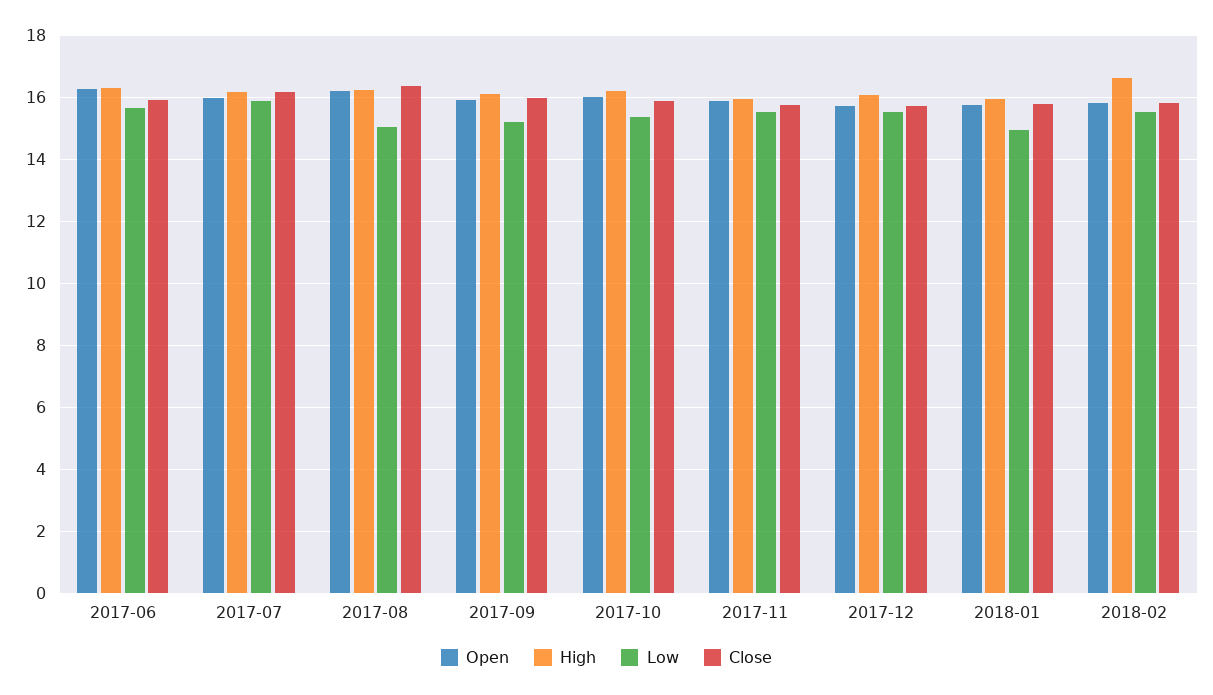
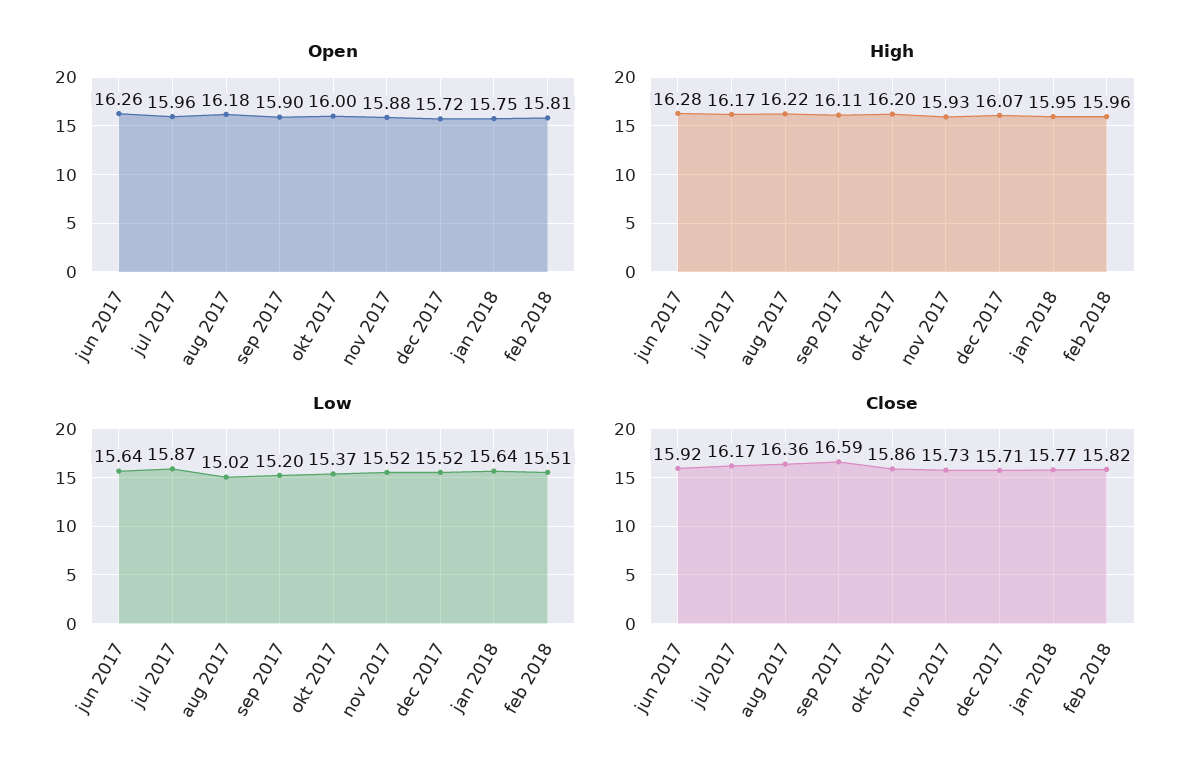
Close, 2017-09: 16 -> 16.59
Low, 2018-01: 15 -> 15.64
High, 2018-02: 16.6 -> 15.96

